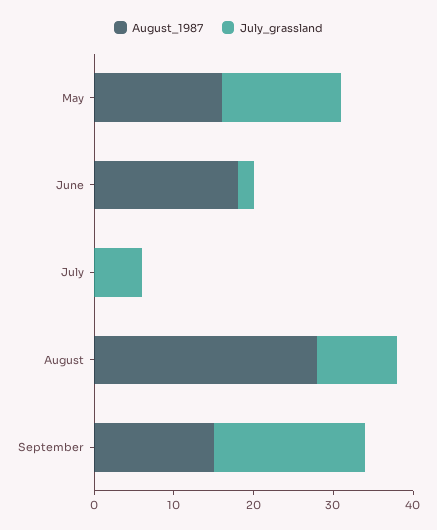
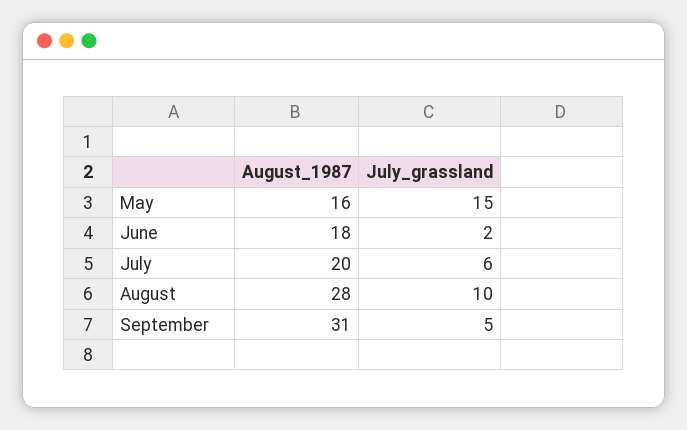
August_1987, July: 0 -> 20
August_1987, September: 15 -> 31
July_grassland, September: 20 -> 5

